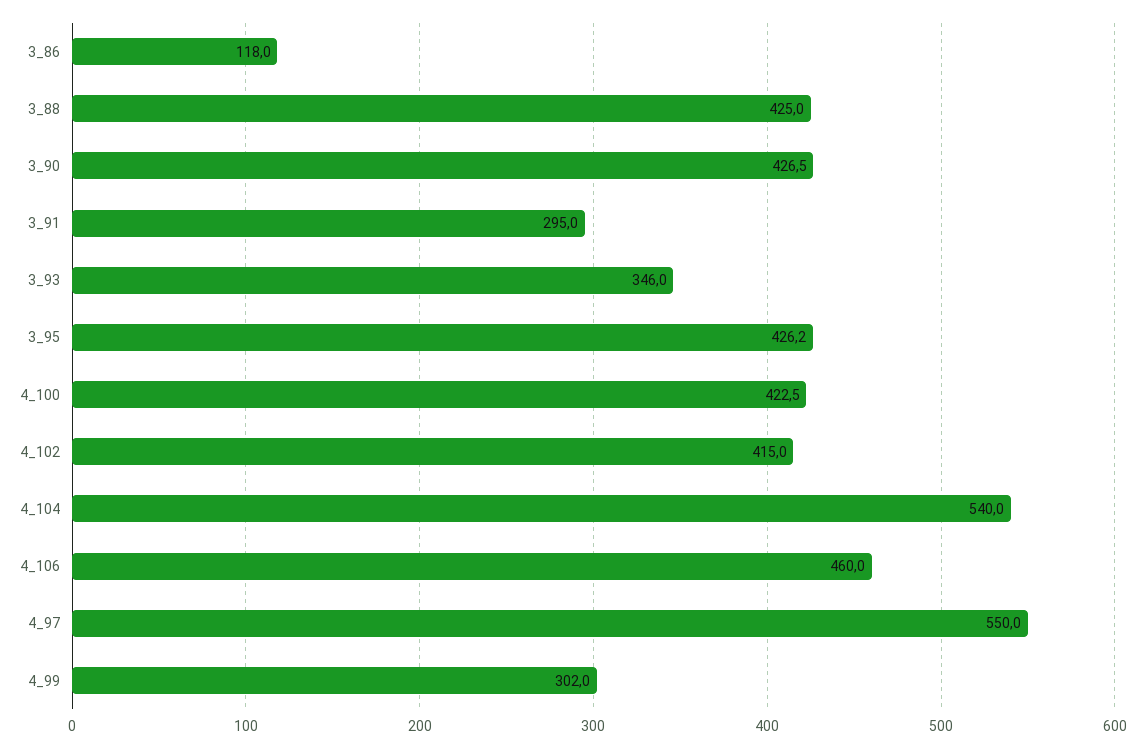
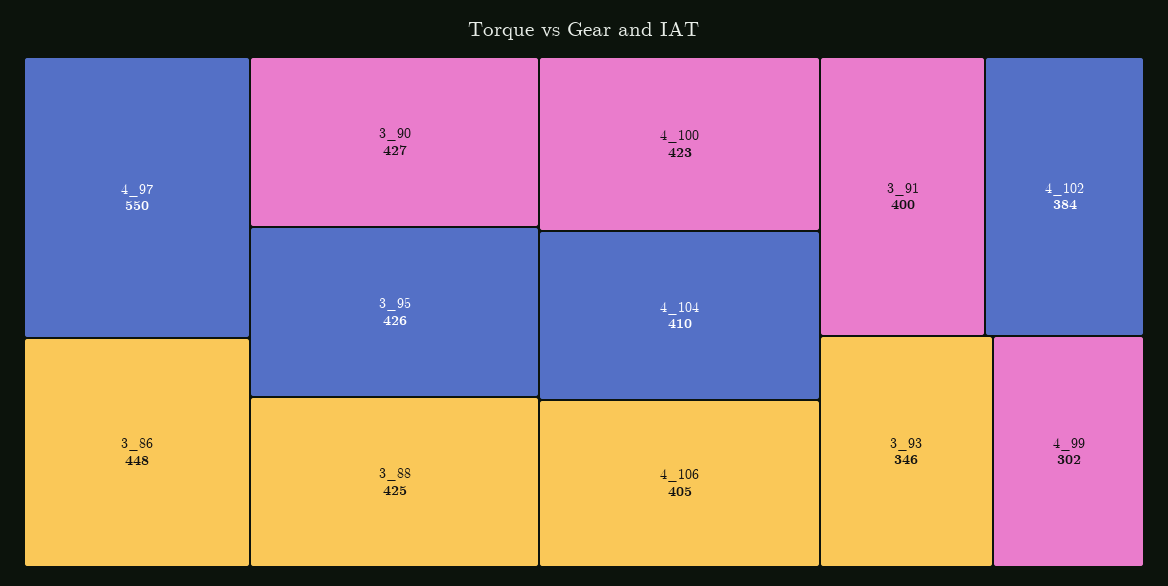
3_86: 118 -> 448
3_91: 295 -> 400
4_102: 415 -> 384
4_104: 540 -> 410
4_106: 460 -> 405

